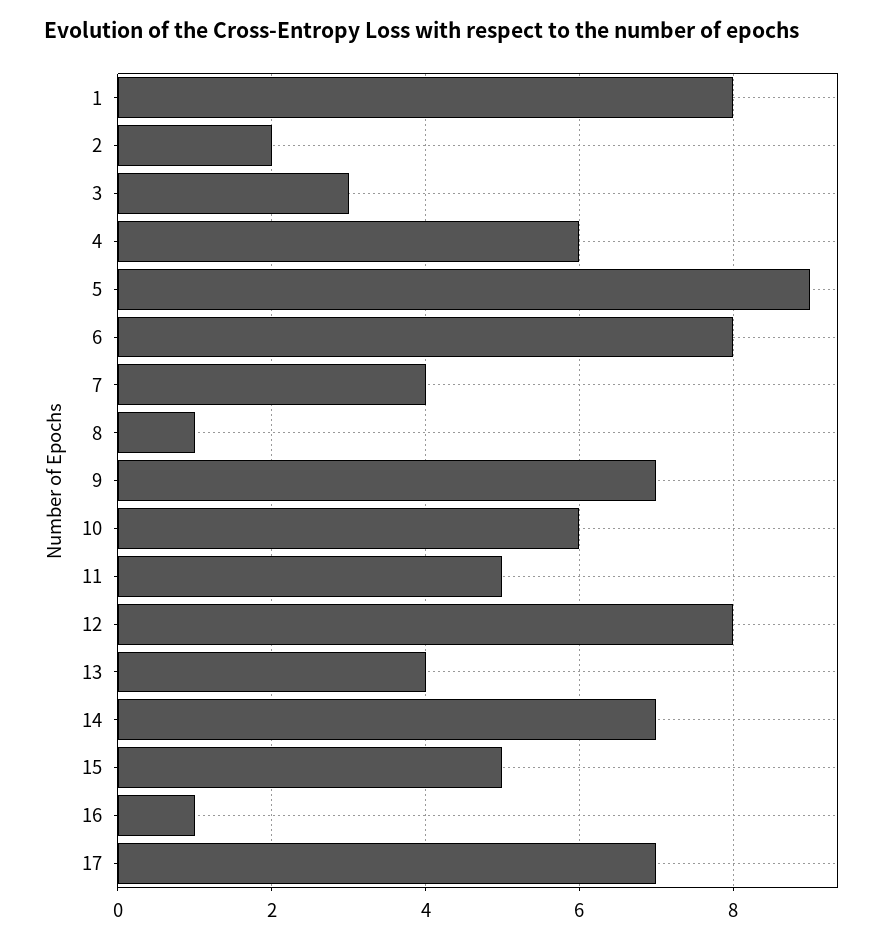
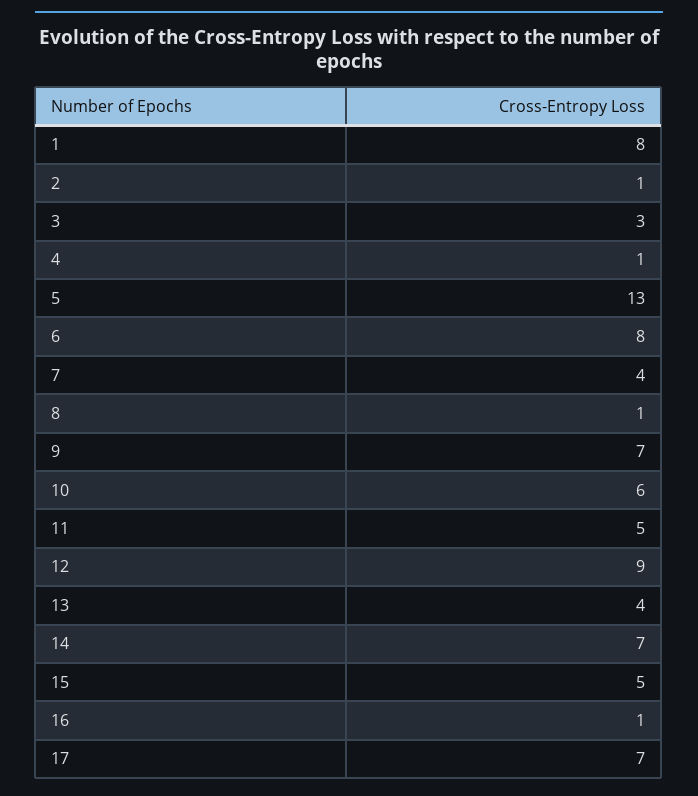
2: 2 -> 1
4: 6 -> 1
5: 9 -> 13
12: 8 -> 9

